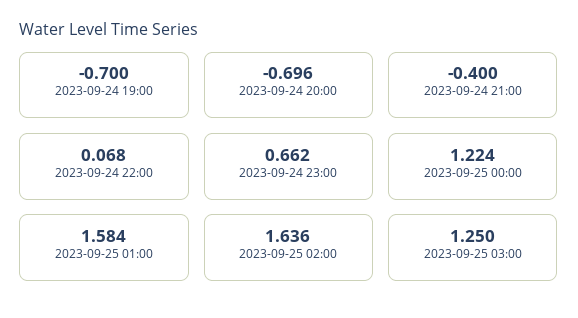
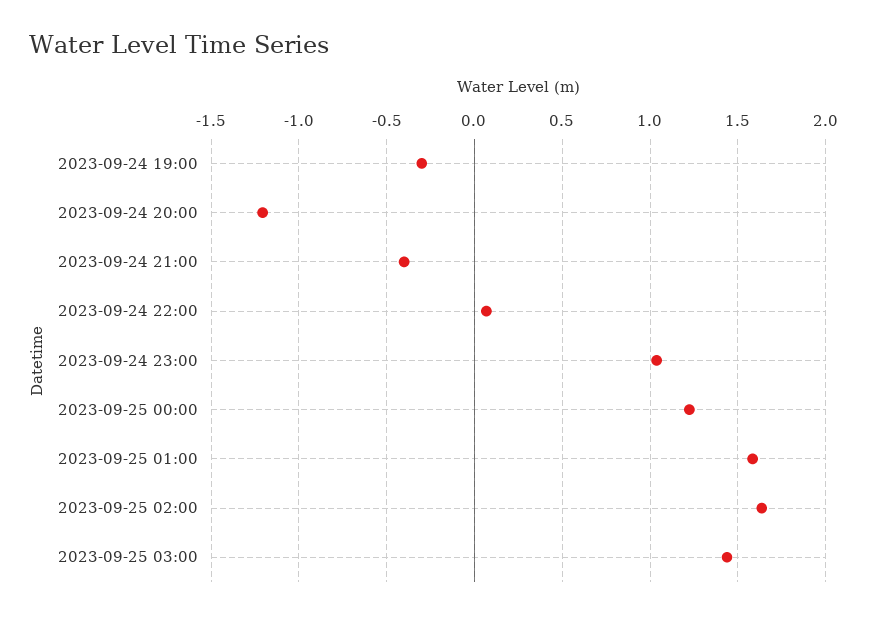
2023-09-24 19:00: -0.7 -> -0.3
2023-09-24 20:00: -0.696 -> -1.2
2023-09-24 23:00: 0.662 -> 1.05
2023-09-25 03:00: 1.25 -> 1.45

